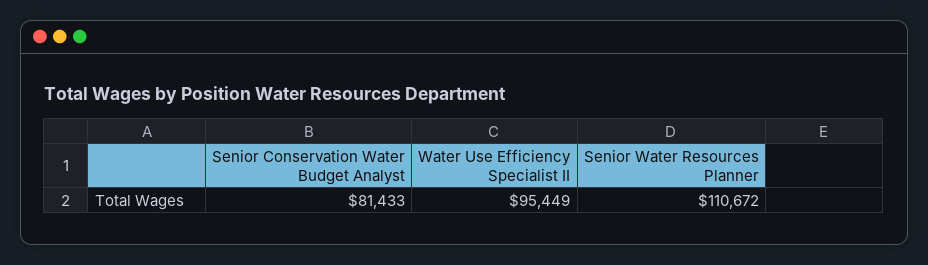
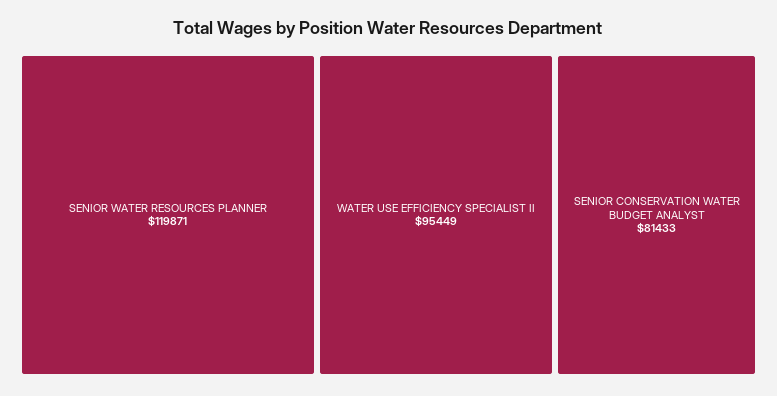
Senior Water Resources Planner: 110672 -> 119871

